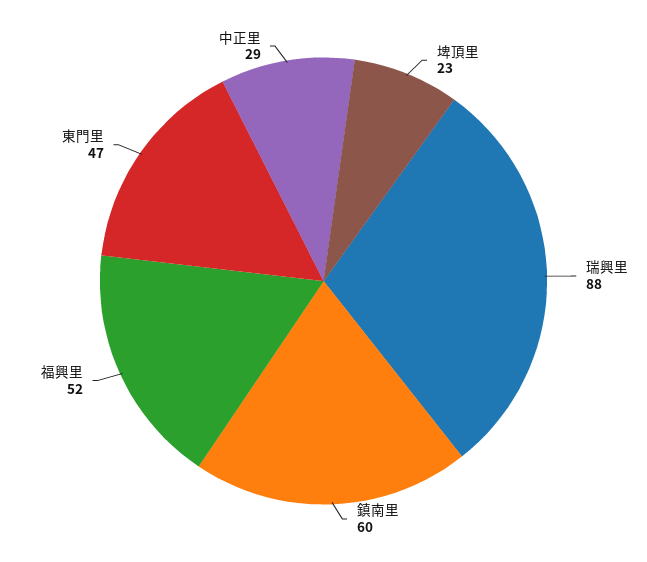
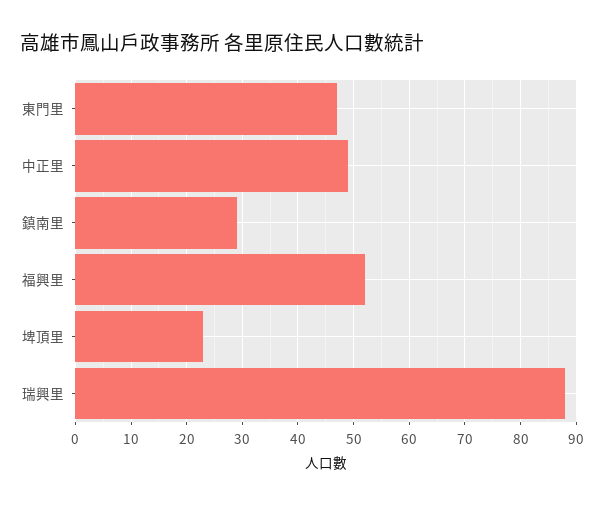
鎮南里: 60 -> 30
中正里: 29 -> 50

